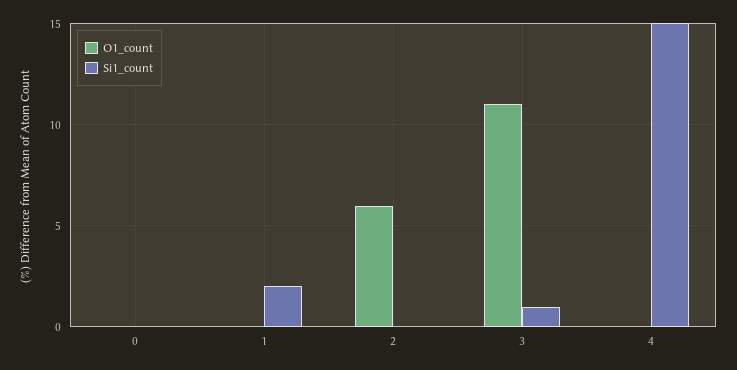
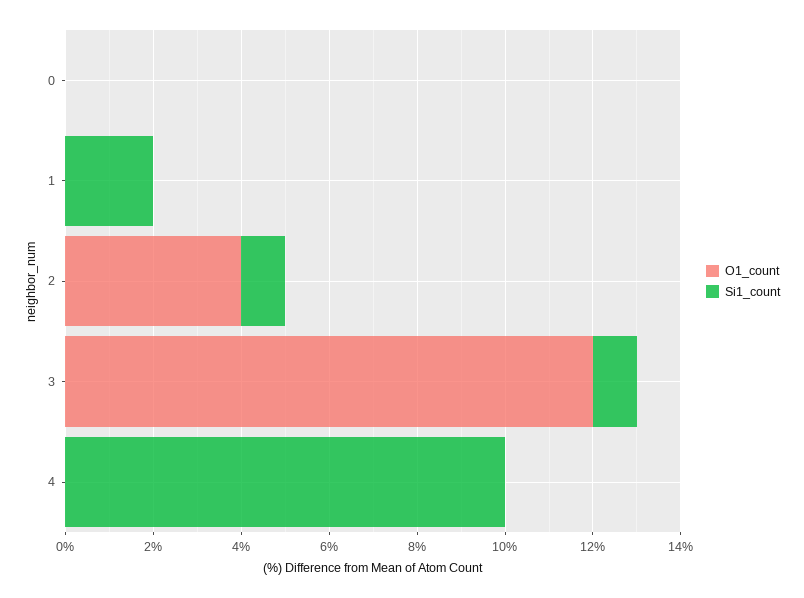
O1_count, 2: 6 -> 4
Si1_count, 2: 0 -> 1
O1_count, 3: 11 -> 12
Si1_count, 4: 15 -> 10

